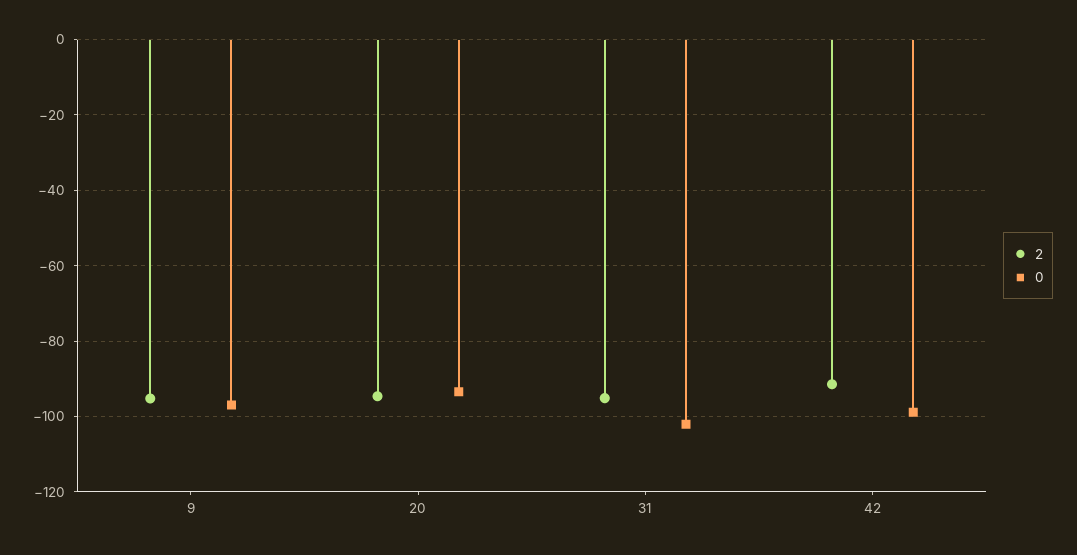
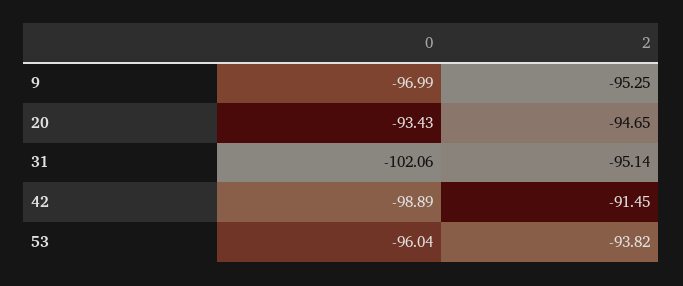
0, 53: none -> -96.04
2, 53: none -> -93.82

